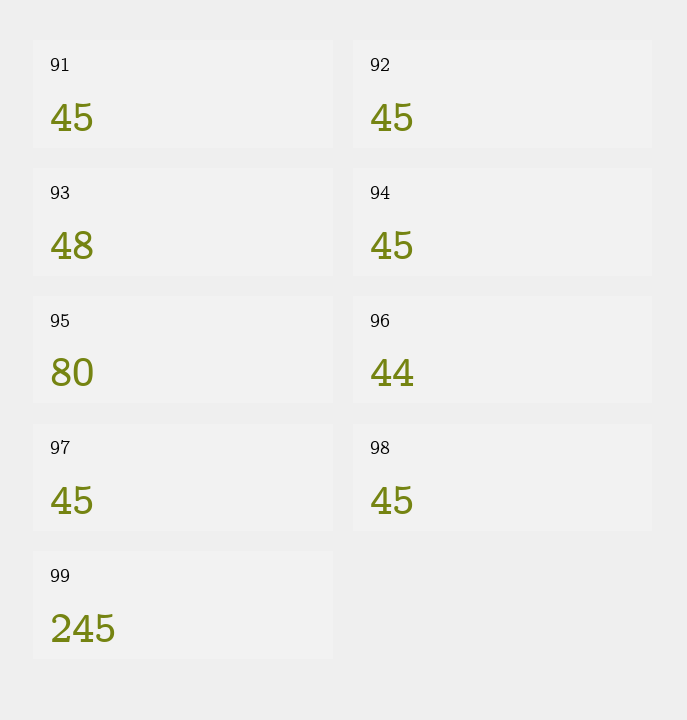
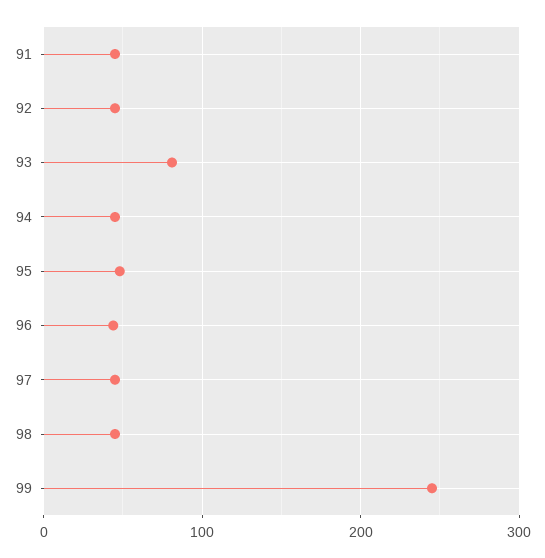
93: 48 -> 80
95: 80 -> 50

